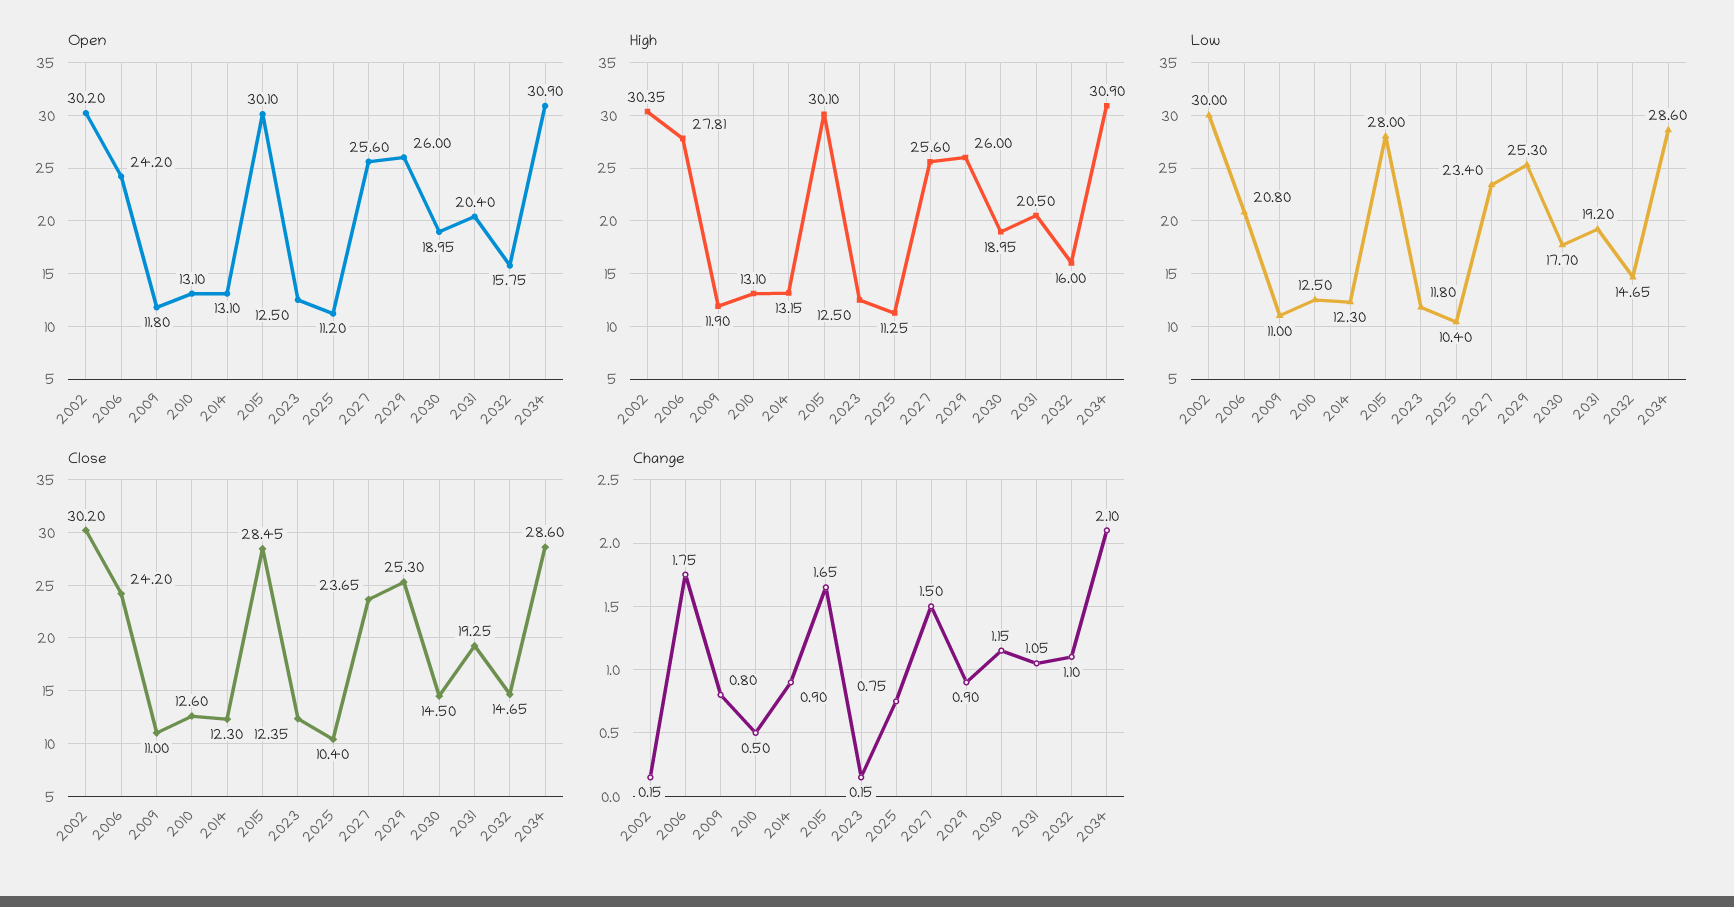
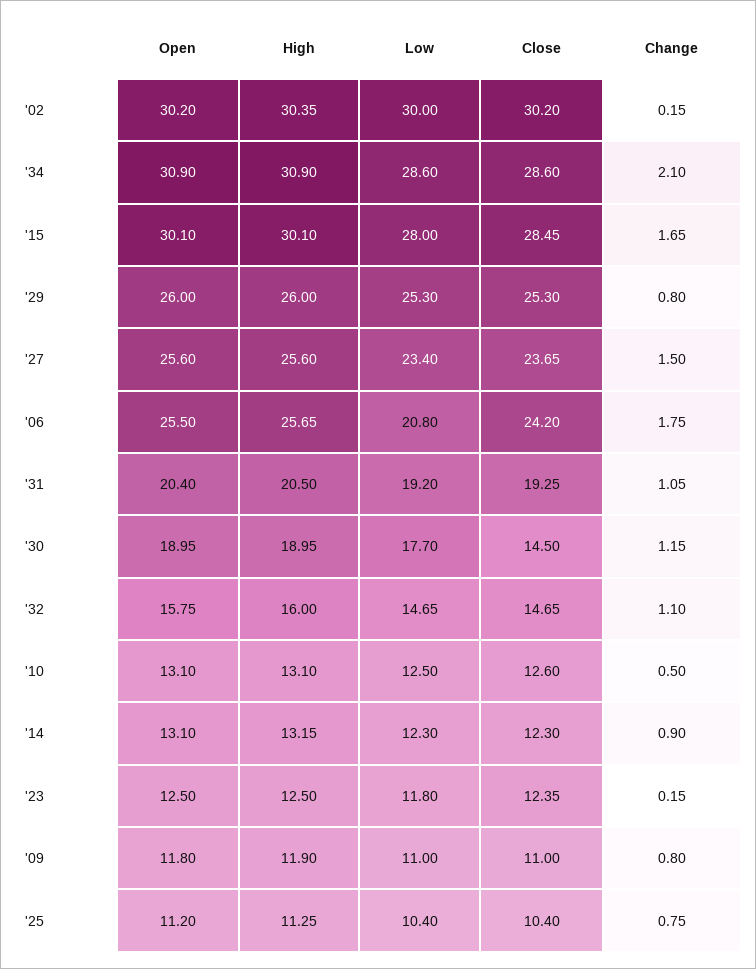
Open, 2006: 24.2 -> 25.5
High, 2006: 27.81 -> 25.65
Change, 2029: 0.9 -> 0.8

